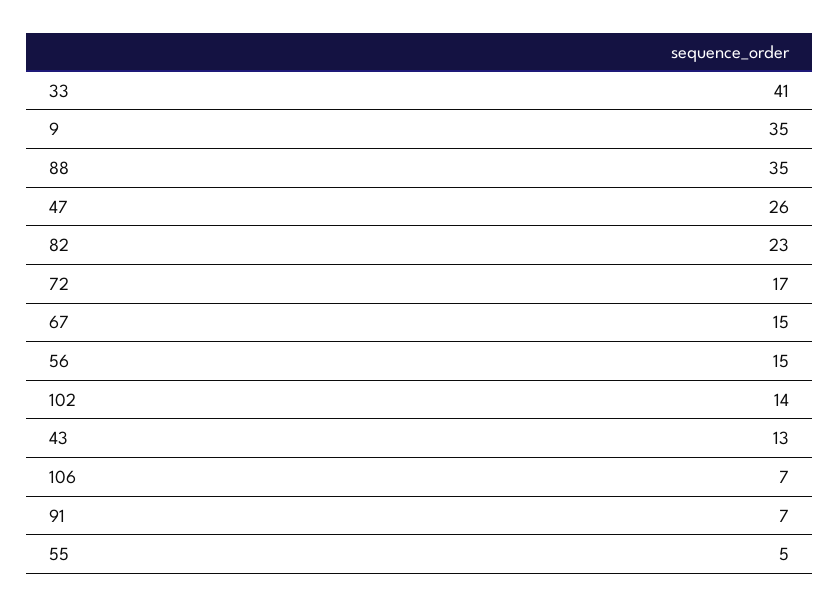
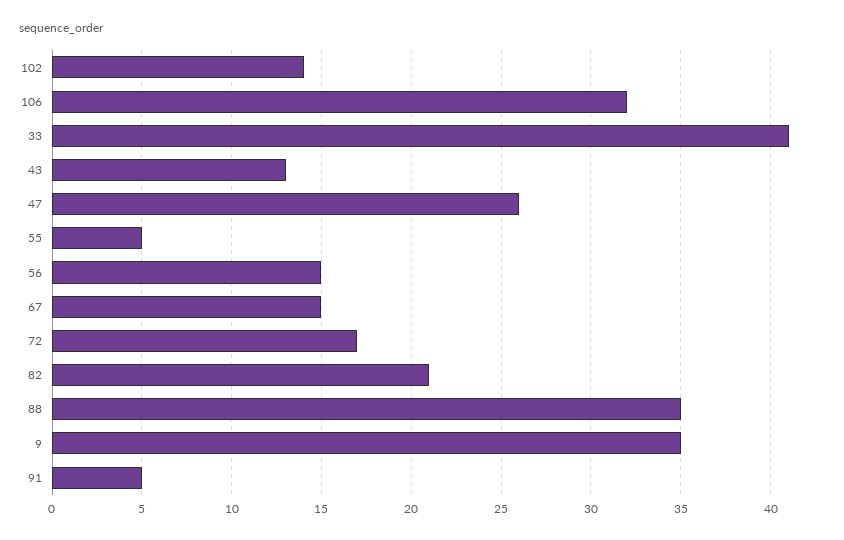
82: 23 -> 21
106: 7 -> 32
91: 7 -> 5

